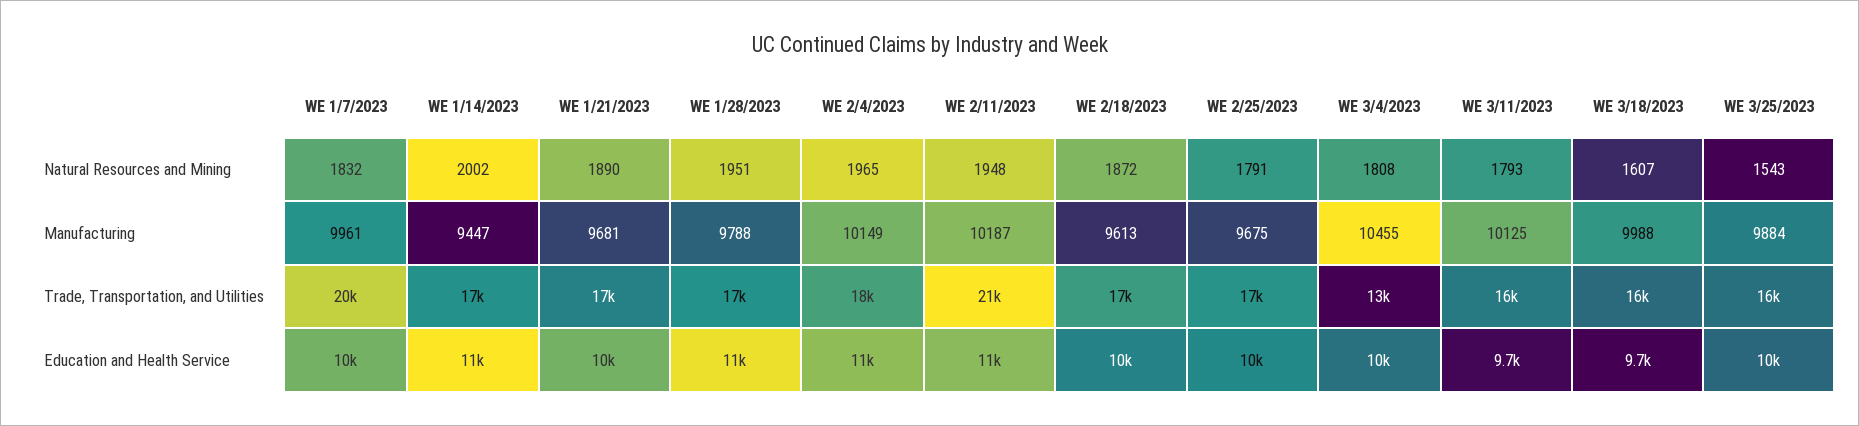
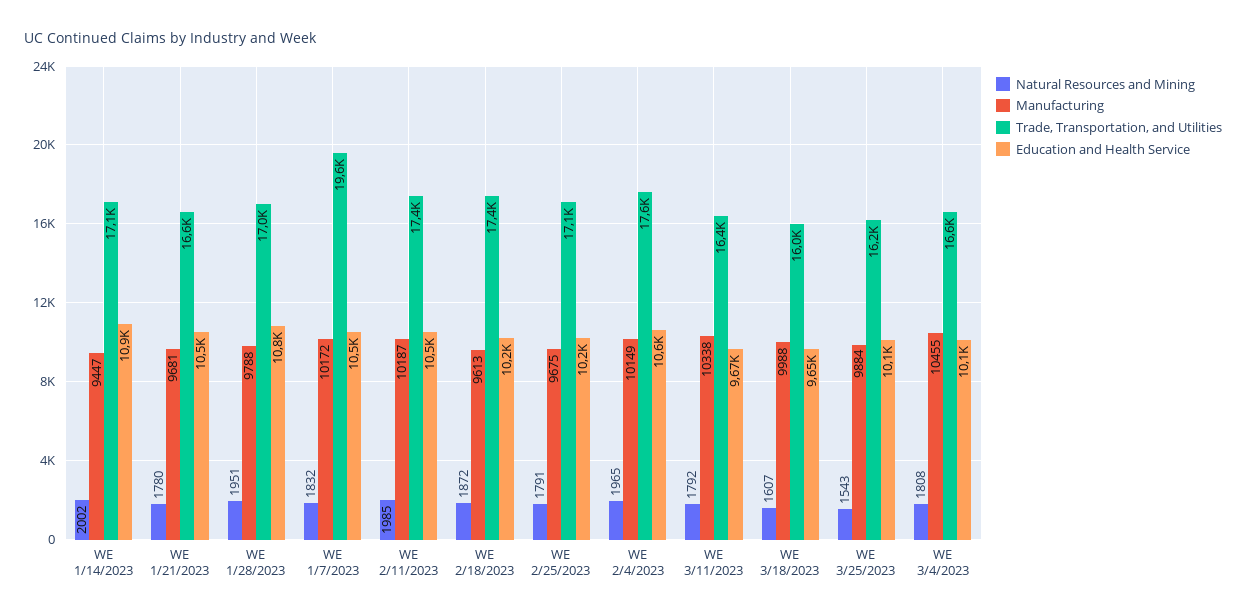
Natural Resources and Mining, WE 1/21/2023: 1890 -> 1780
Natural Resources and Mining, WE 2/11/2023: 1948 -> 1985
Natural Resources and Mining, WE 3/11/2023: 1793 -> 1792
Manufacturing, WE 1/7/2023: 9961 -> 10172
Manufacturing, WE 3/11/2023: 10125 -> 10338
Trade, Transportation, and Utilities, WE 2/11/2023: 21000 -> 17400
Trade, Transportation, and Utilities, WE 3/4/2023: 13000 -> 16600

